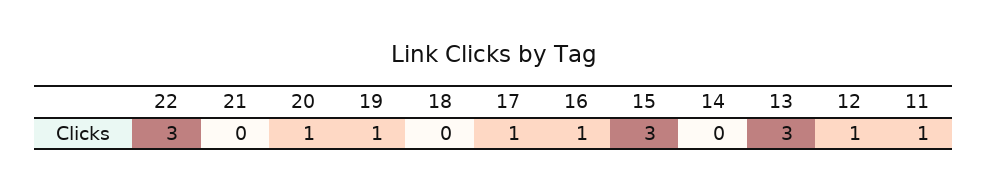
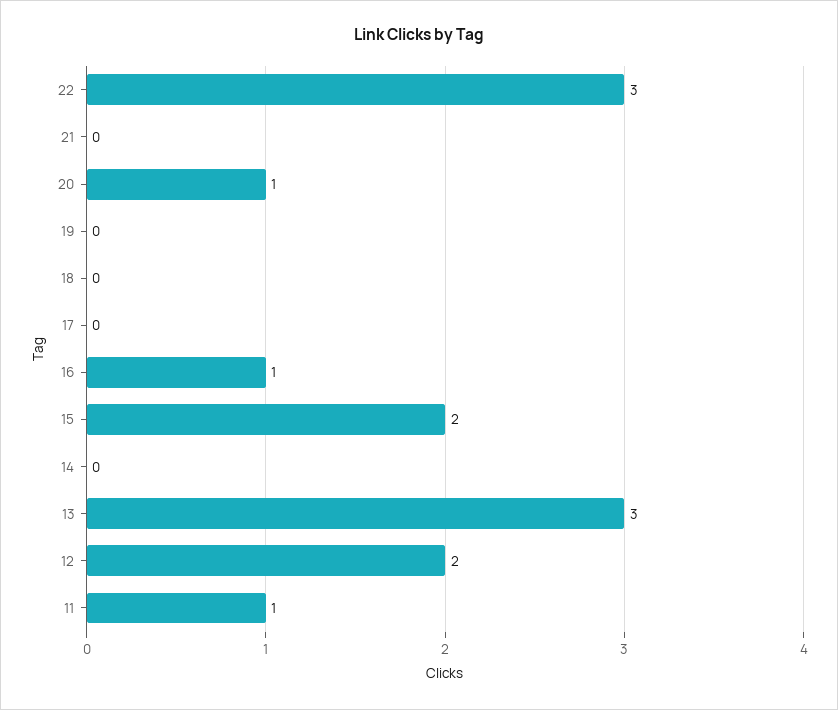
19: 1 -> 0
17: 1 -> 0
15: 3 -> 2
12: 1 -> 2

